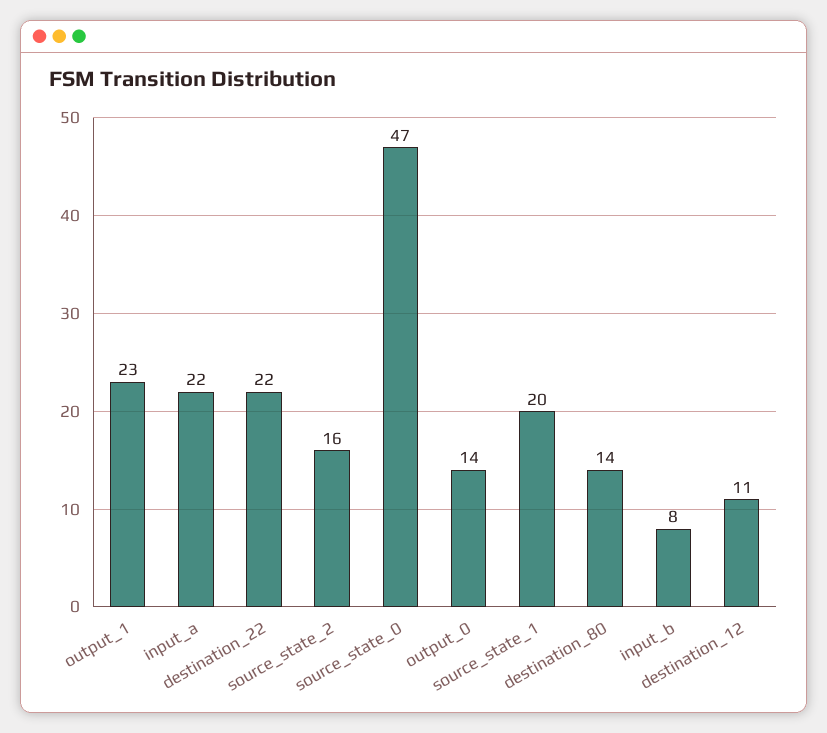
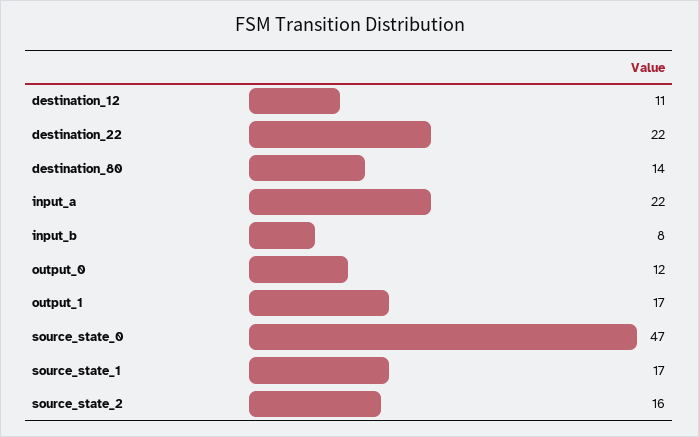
output_1: 23 -> 17
output_0: 14 -> 12
source_state_1: 20 -> 17

